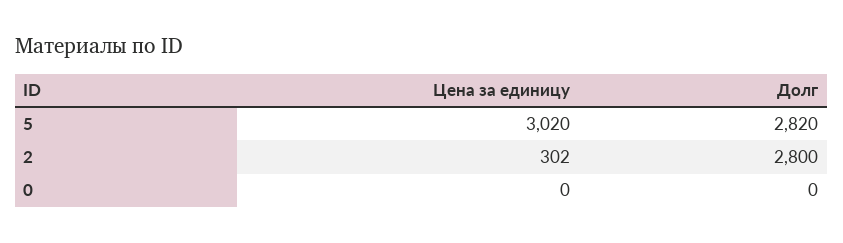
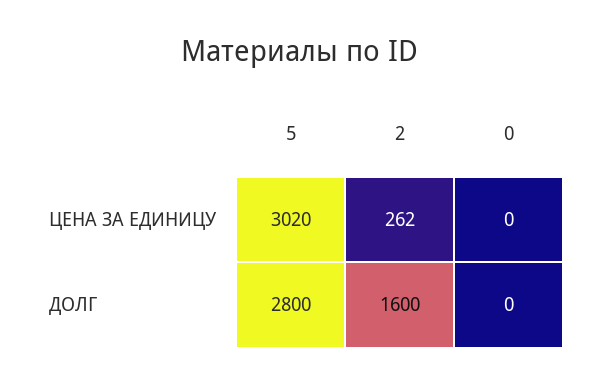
Долг, 5: 2820 -> 2800
Цена за единицу, 2: 302 -> 262
Долг, 2: 2800 -> 1600

